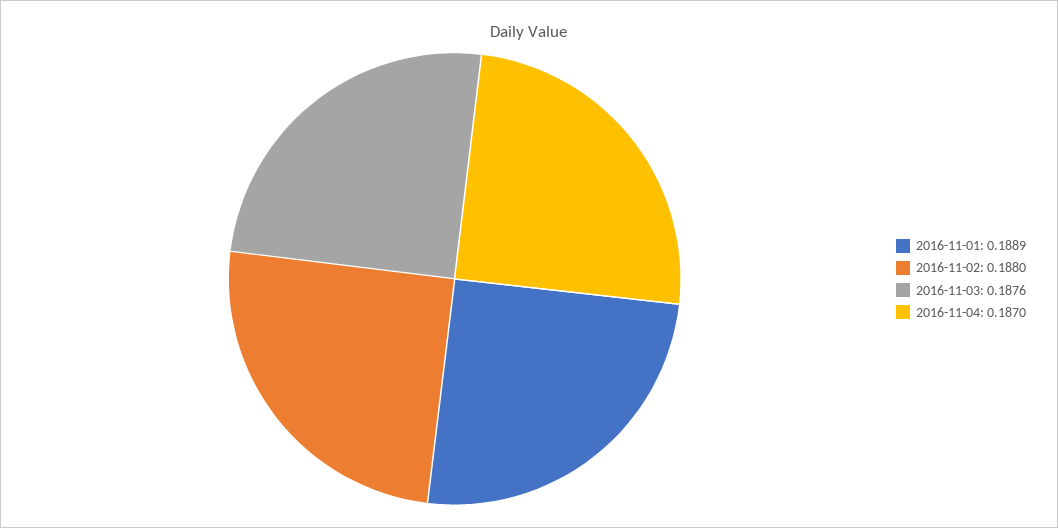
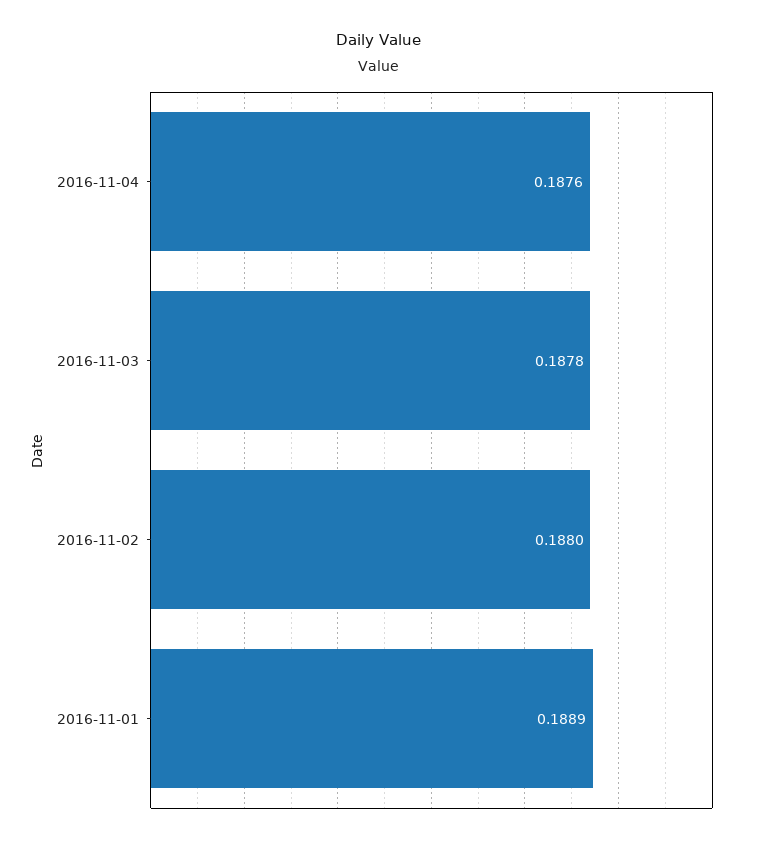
2016-11-03: 0.1876 -> 0.1878
2016-11-04: 0.187 -> 0.1876

